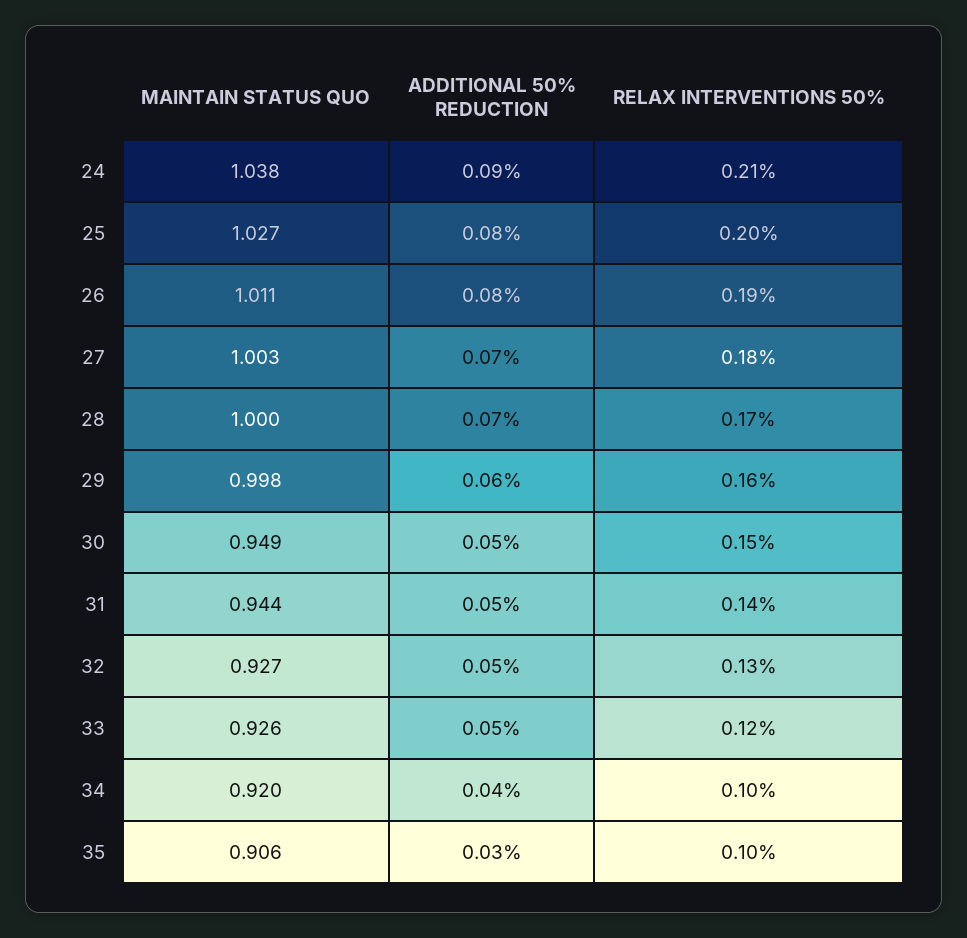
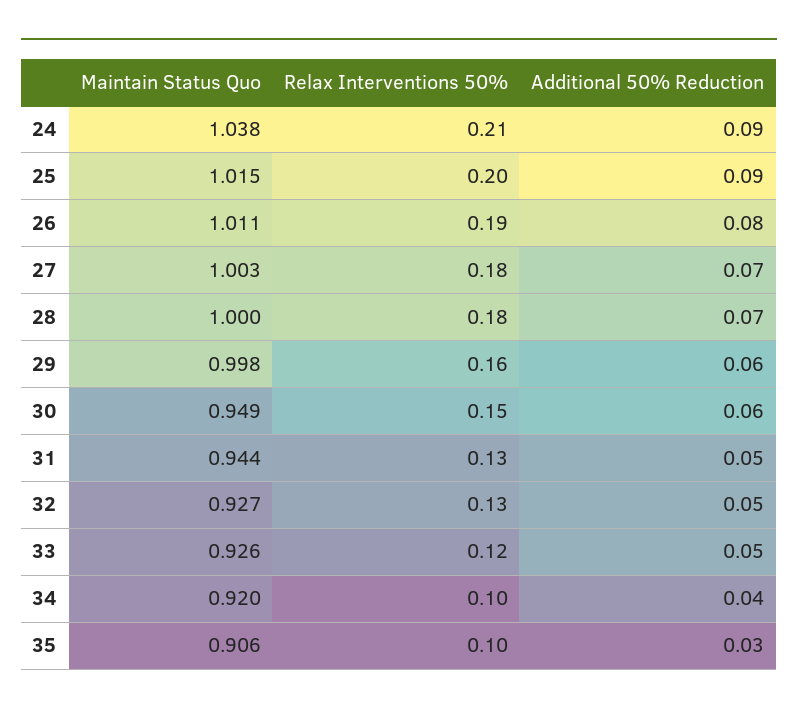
MAINTAIN STATUS QUO, 25: 1.027 -> 1.015
ADDITIONAL 50% REDUCTION, 25: 0.08 -> 0.09
RELAX INTERVENTIONS 50%, 28: 0.17 -> 0.18
ADDITIONAL 50% REDUCTION, 30: 0.05 -> 0.06
RELAX INTERVENTIONS 50%, 31: 0.14 -> 0.13

